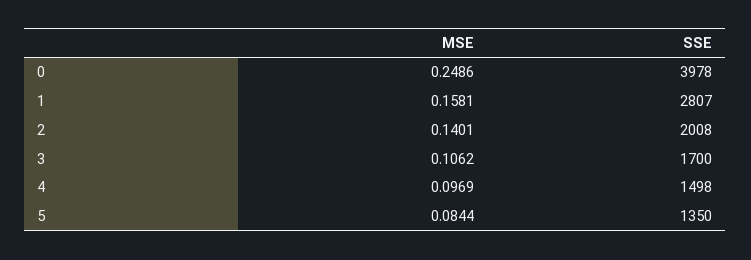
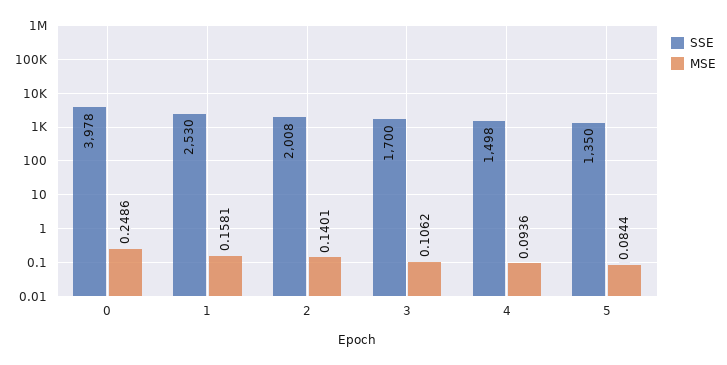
SSE, 1: 2807 -> 2530
MSE, 4: 0.0969 -> 0.0936

